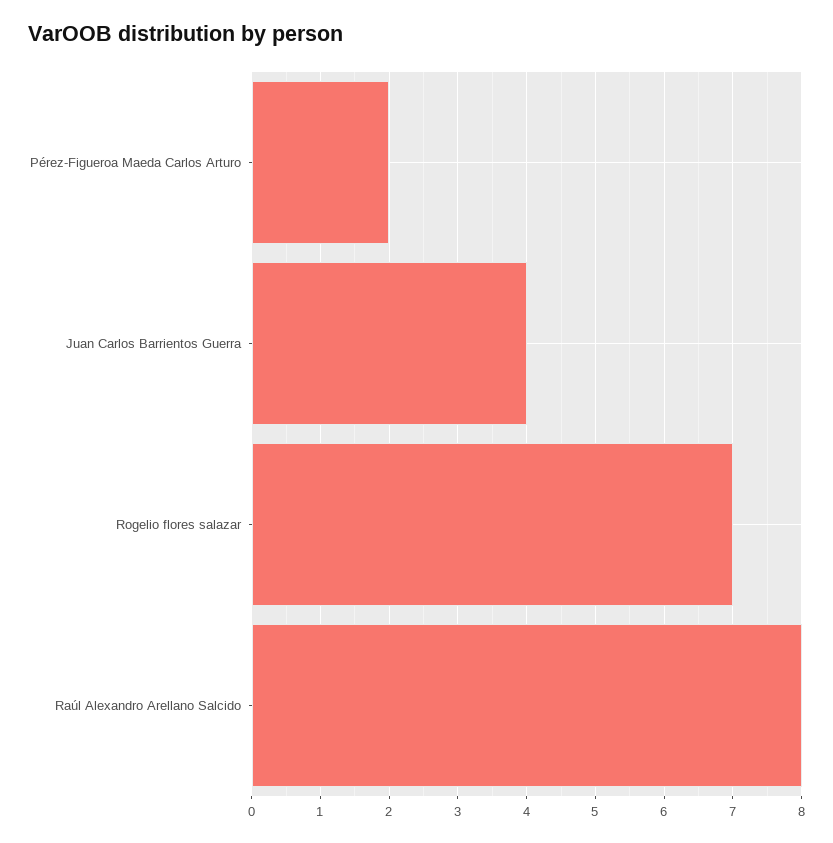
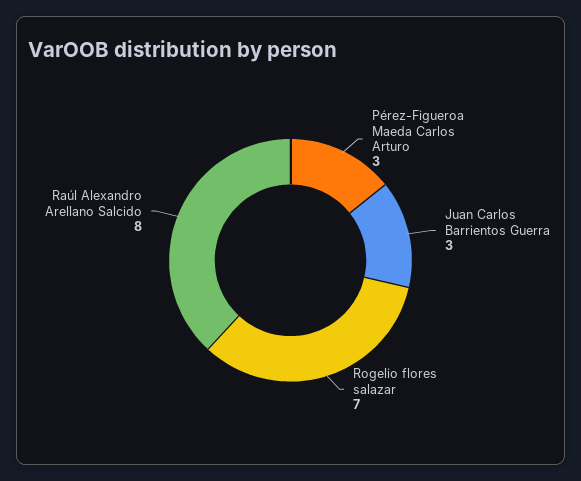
Pérez-Figueroa Maeda Carlos Arturo: 2 -> 3
Juan Carlos Barrientos Guerra: 4 -> 3

